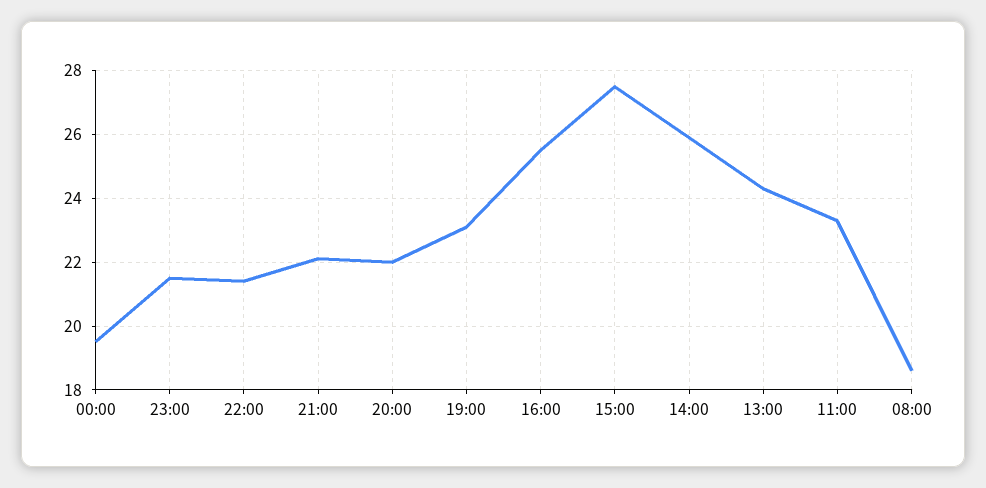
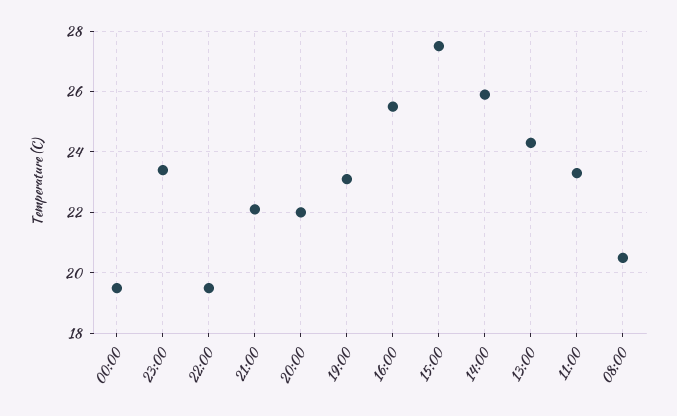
23:00: 21.5 -> 23.5
22:00: 21.5 -> 19.5
08:00: 18.5 -> 20.5

